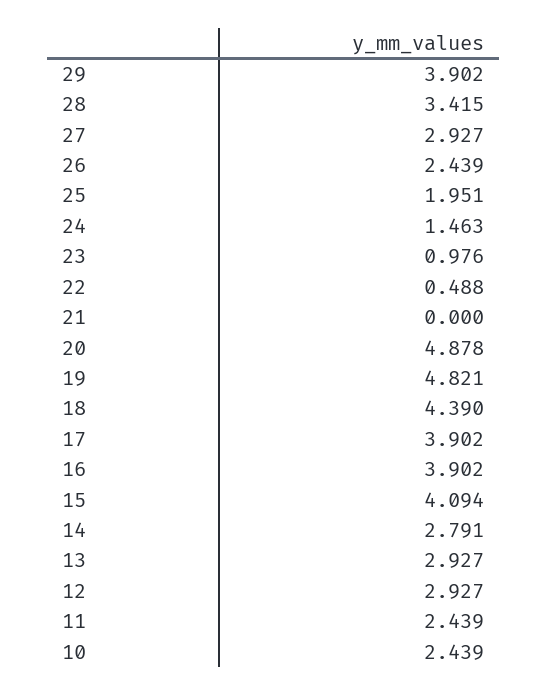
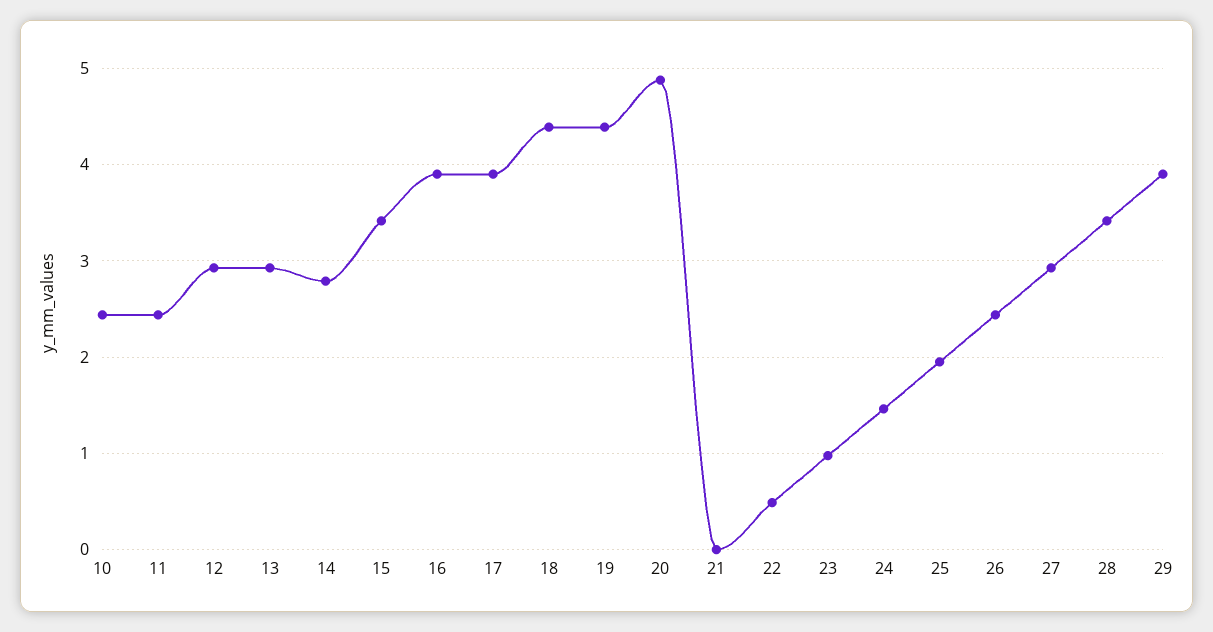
19: 4.821 -> 4.4
15: 4.094 -> 3.4

